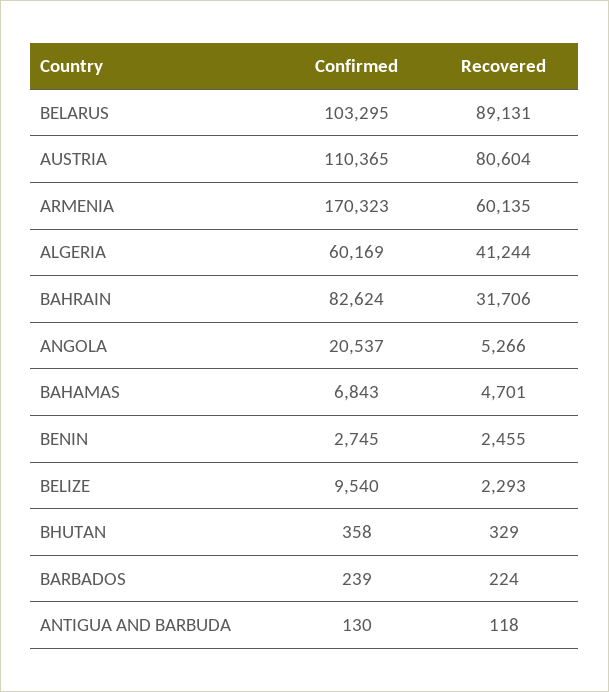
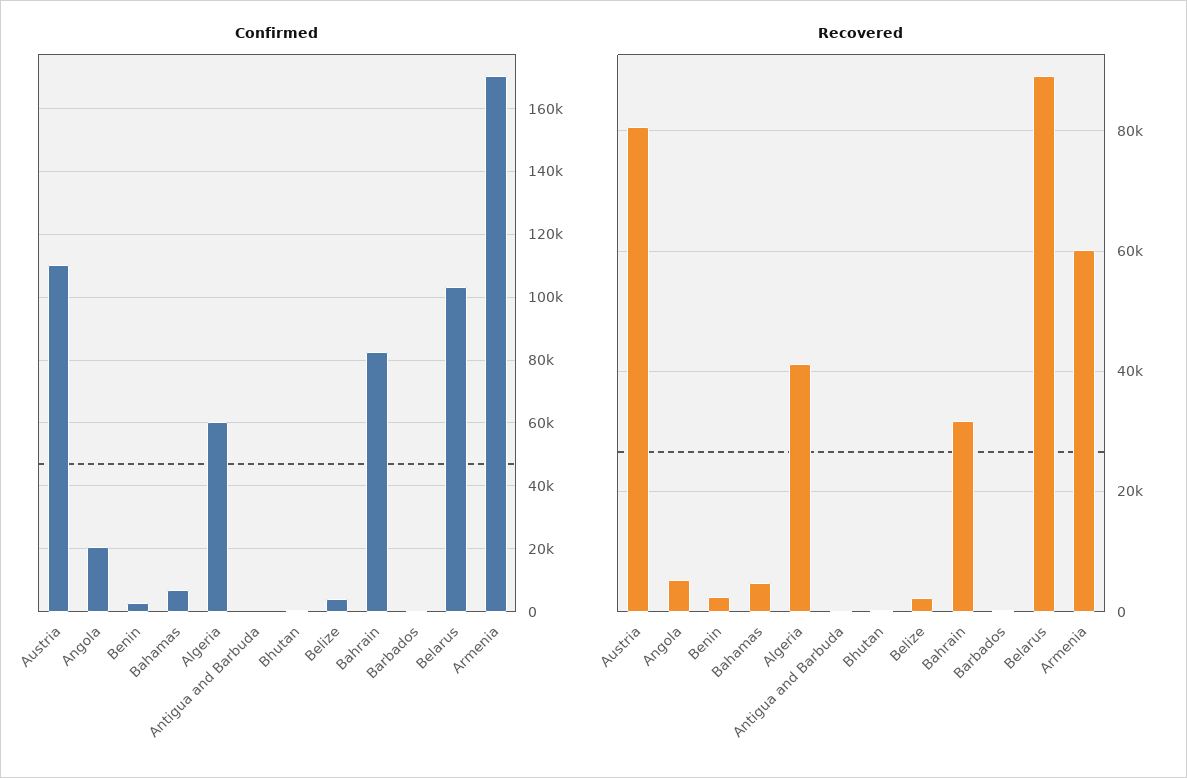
Confirmed, BELIZE: 9540 -> 4000

